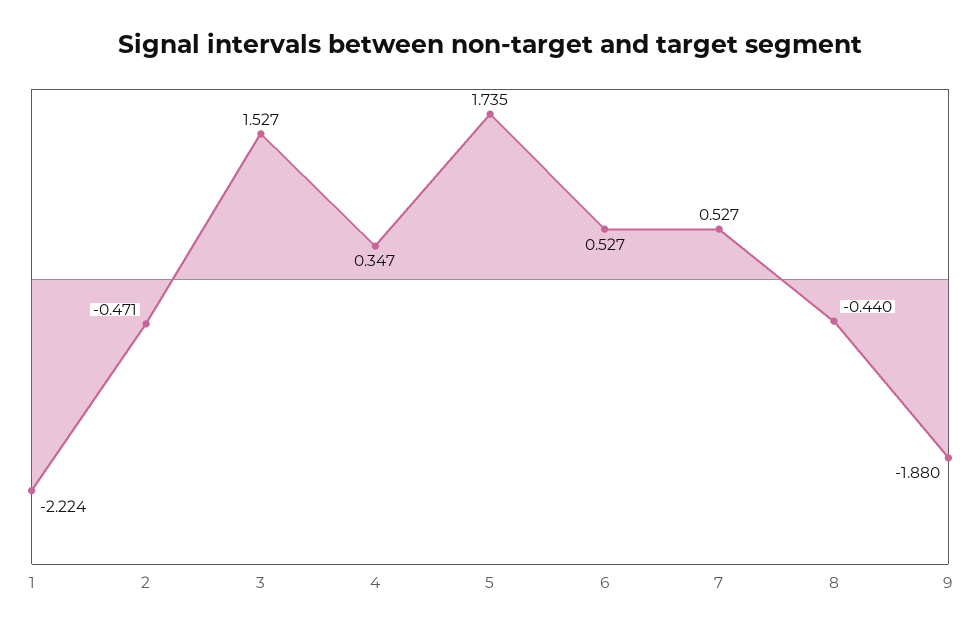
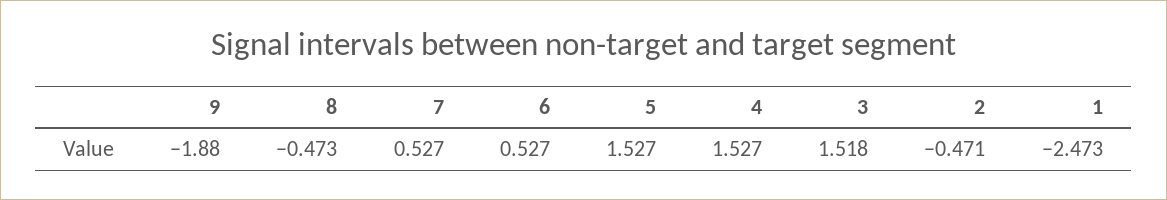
1: -2.224 -> -2.473
3: 1.527 -> 1.518
4: 0.347 -> 1.527
5: 1.735 -> 1.527
8: -0.44 -> -0.473

